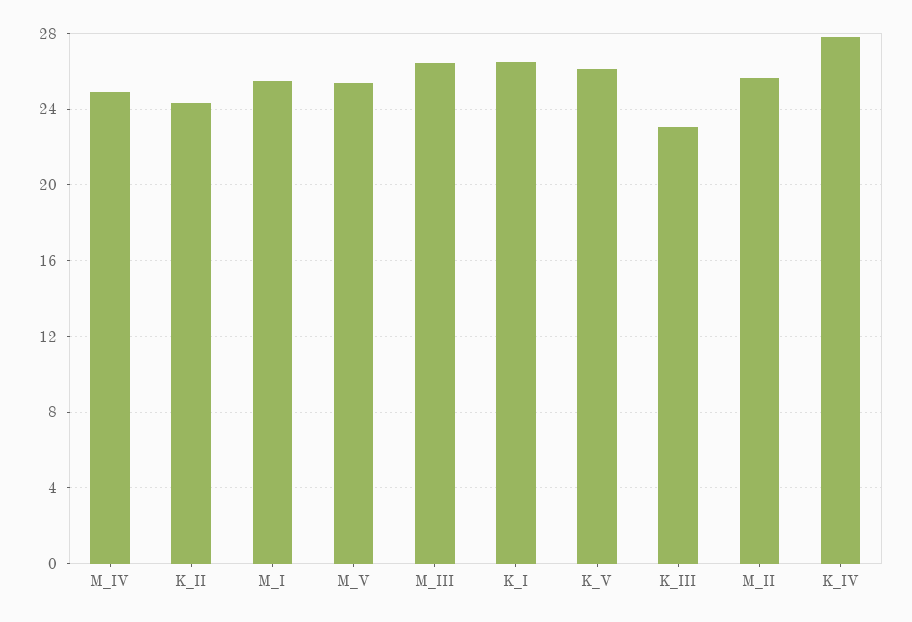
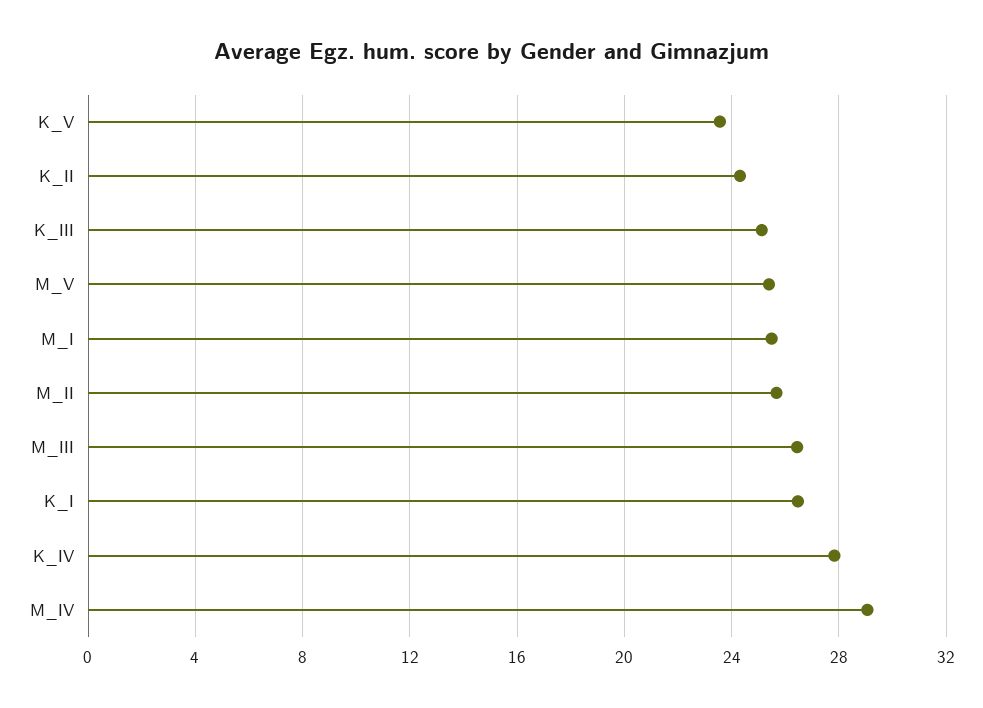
M_IV: 25 -> 29
K_V: 26 -> 23.5
K_III: 23 -> 25

